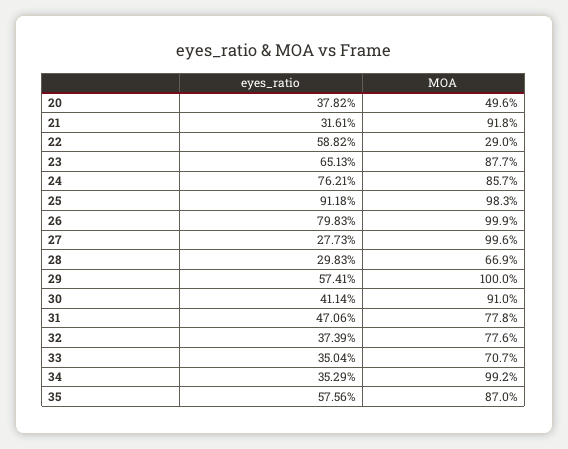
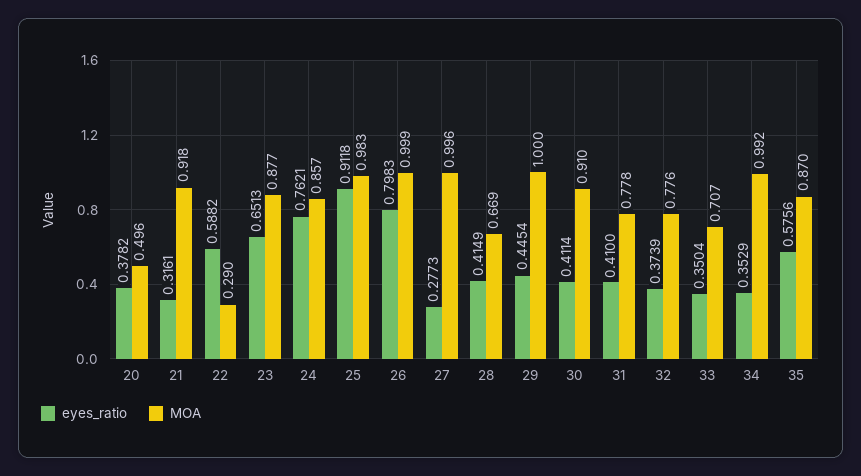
eyes_ratio, 28: 0.2983 -> 0.4149
eyes_ratio, 29: 0.5741 -> 0.4454
eyes_ratio, 31: 0.4706 -> 0.41

